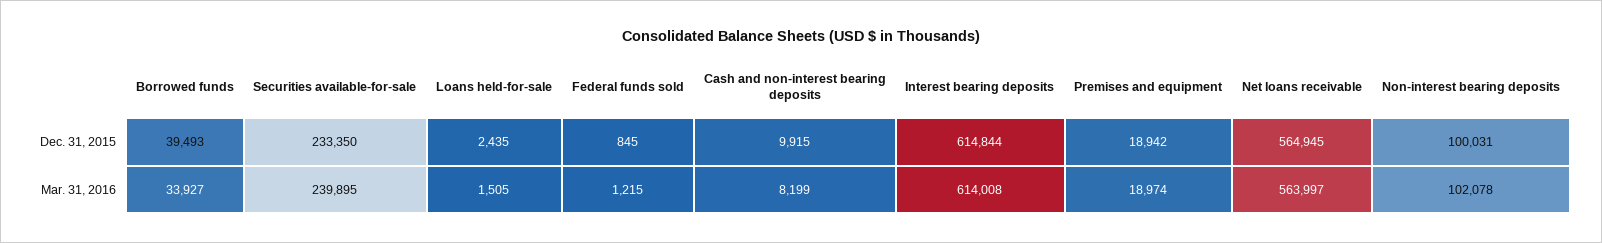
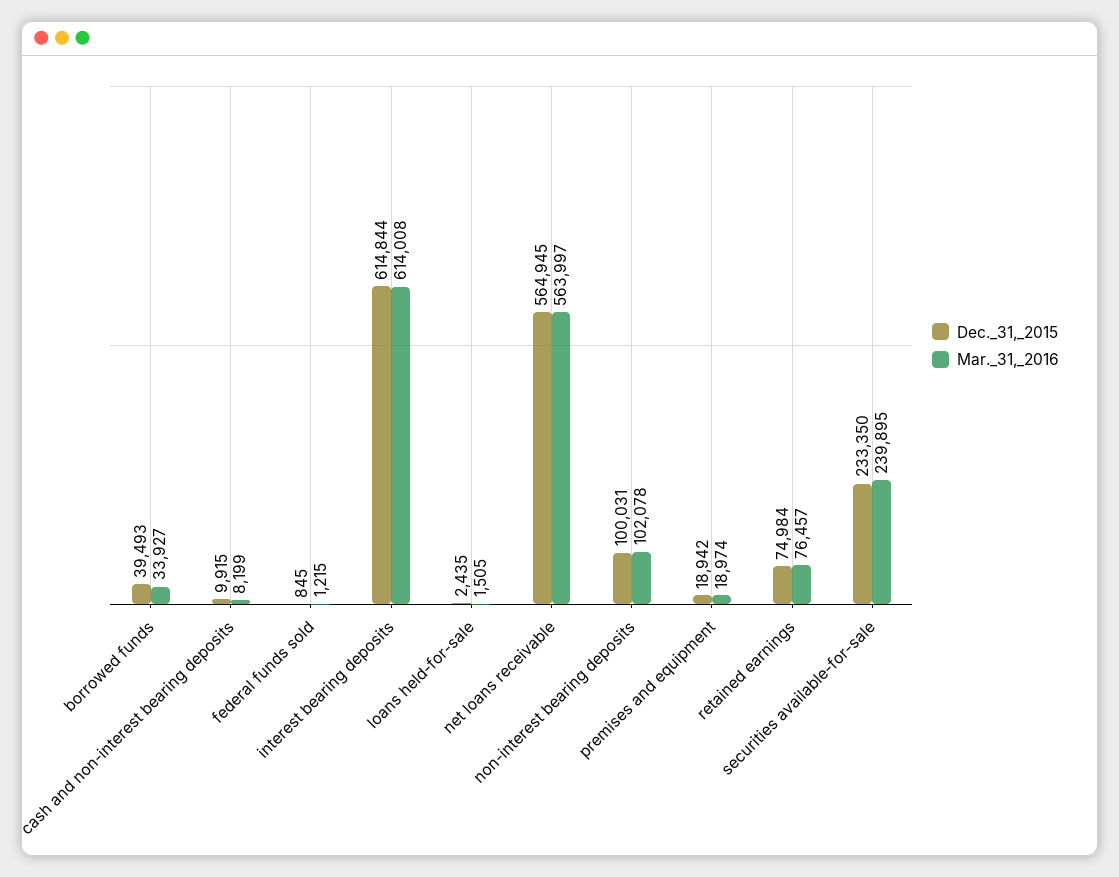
Dec. 31, 2015, retained earnings: none -> 74984
Mar. 31, 2016, retained earnings: none -> 76457

